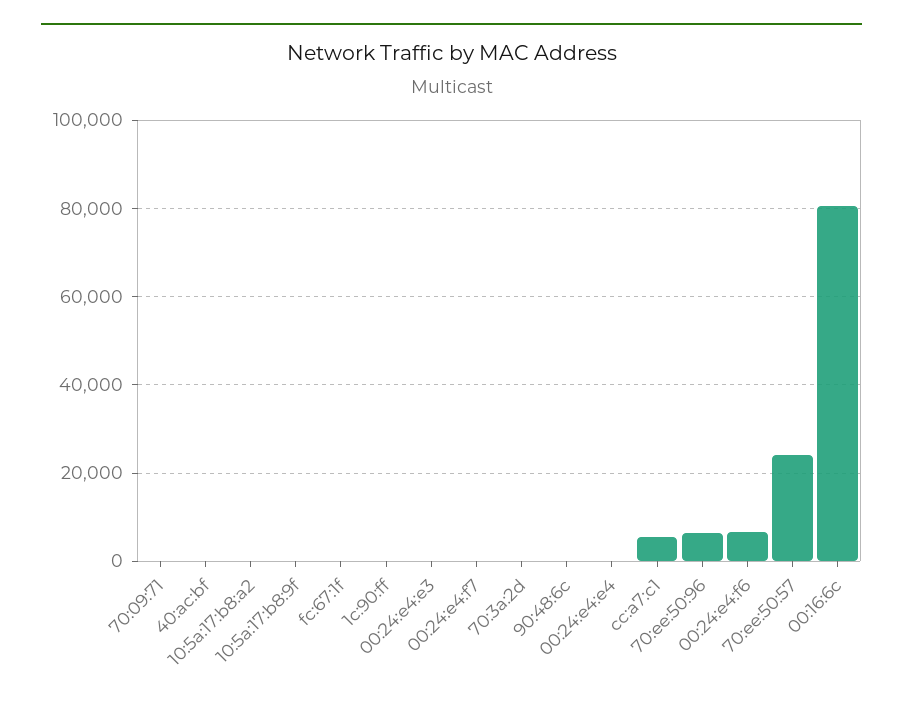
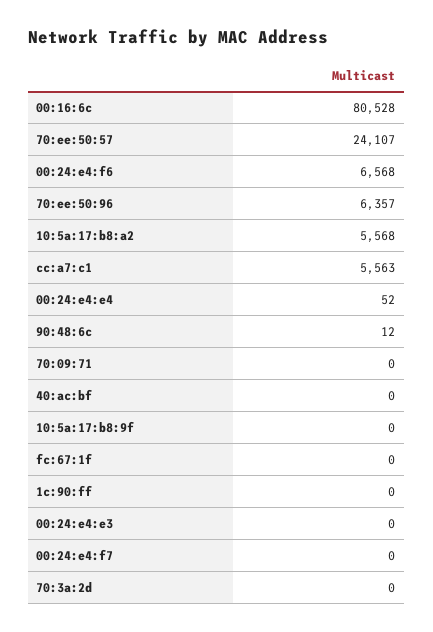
10:5a:17:b8:a2: 0 -> 5568

